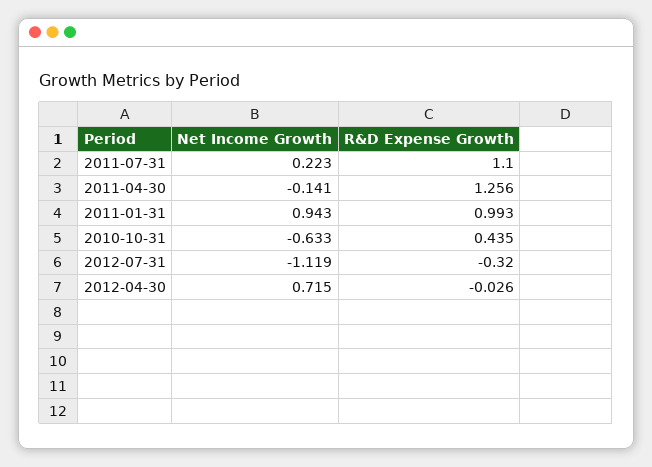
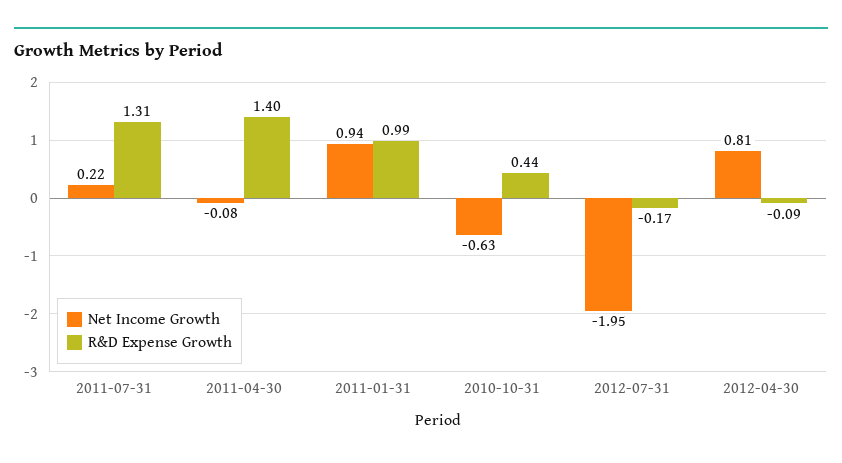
R&D Expense Growth, 2011-07-31: 1.1 -> 1.31
Net Income Growth, 2011-04-30: -0.141 -> -0.08
R&D Expense Growth, 2011-04-30: 1.256 -> 1.4
Net Income Growth, 2012-07-31: -1.119 -> -1.95
R&D Expense Growth, 2012-07-31: -0.32 -> -0.17
Net Income Growth, 2012-04-30: 0.715 -> 0.81
R&D Expense Growth, 2012-04-30: -0.026 -> -0.09

